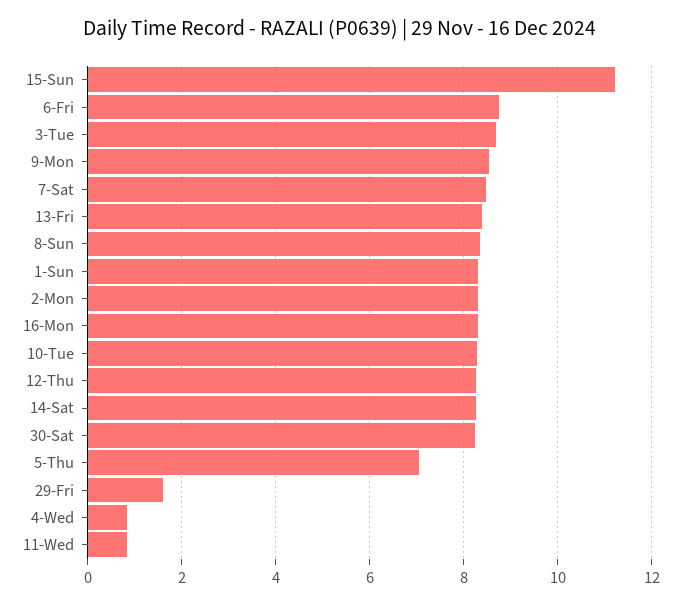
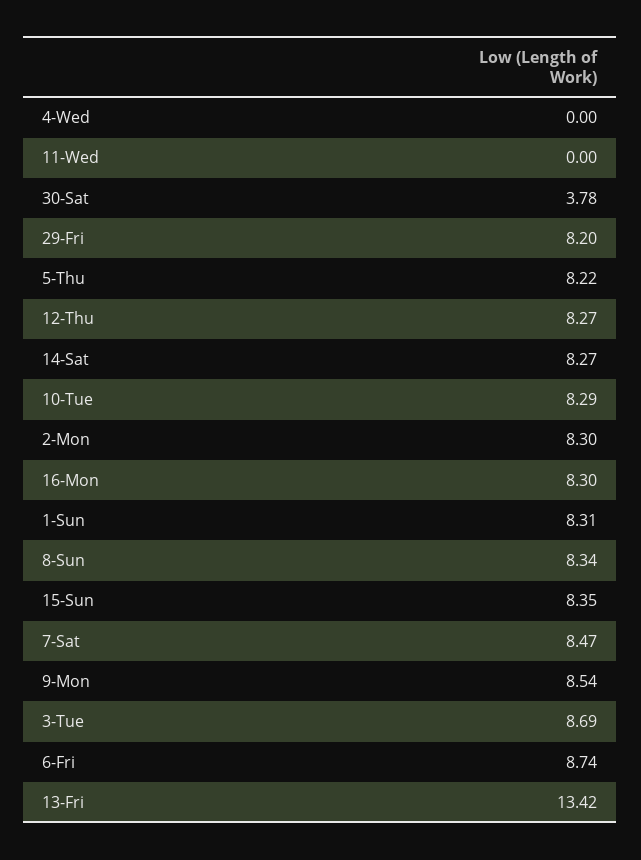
15-Sun: 11.2 -> 8.35
13-Fri: 8.4 -> 13.42
30-Sat: 8.2 -> 3.78
5-Thu: 7 -> 8.22
29-Fri: 1.6 -> 8.2
4-Wed: 0.8 -> 0
11-Wed: 0.8 -> 0

